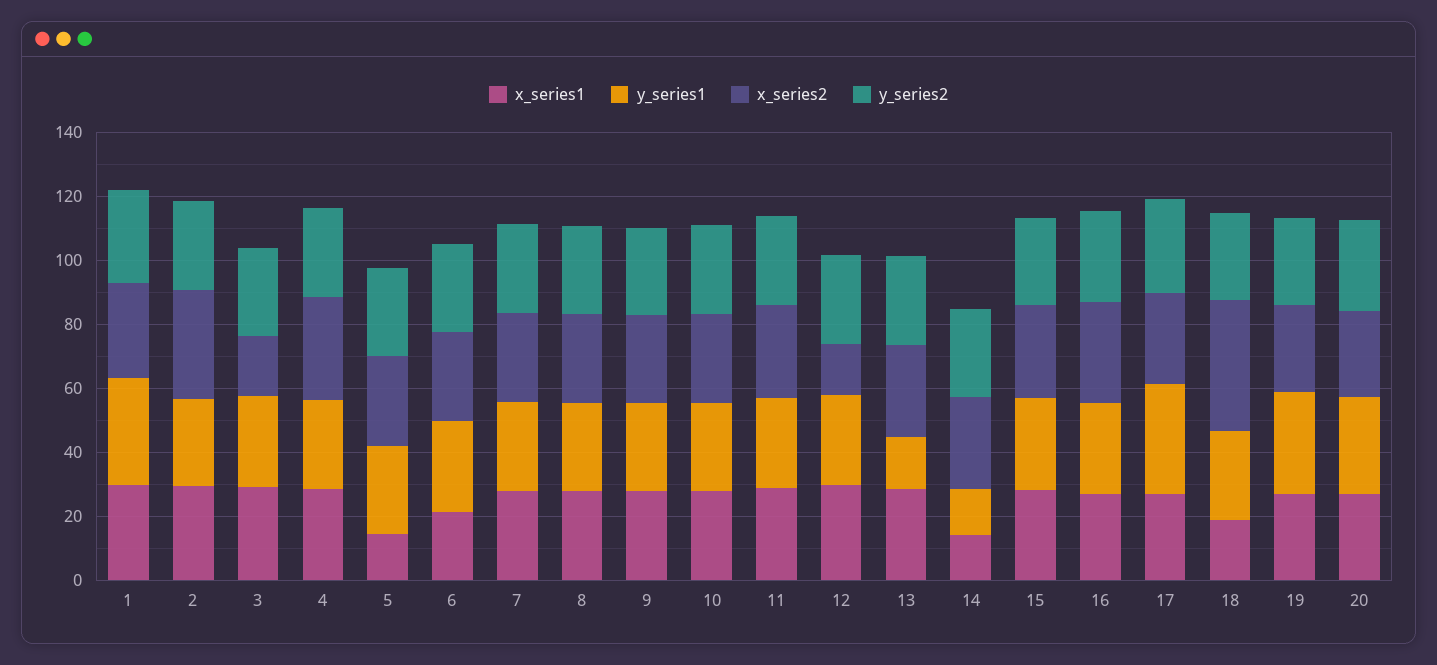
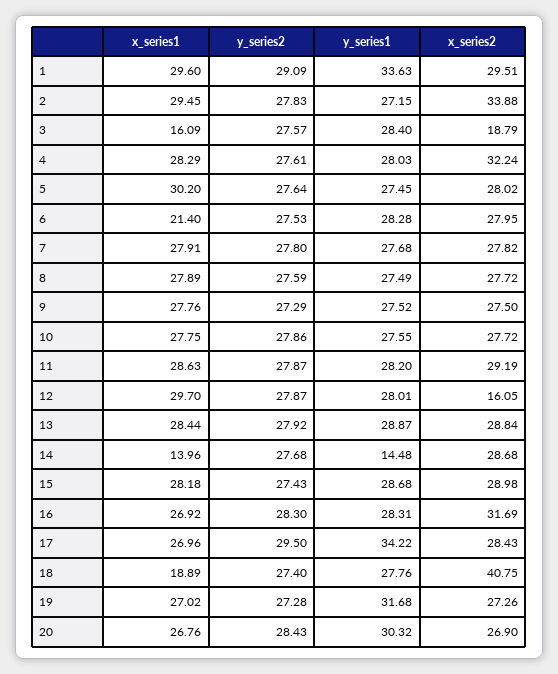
x_series1, 3: 30 -> 16.09
x_series1, 5: 15 -> 30.2
y_series1, 13: 15 -> 28.87

